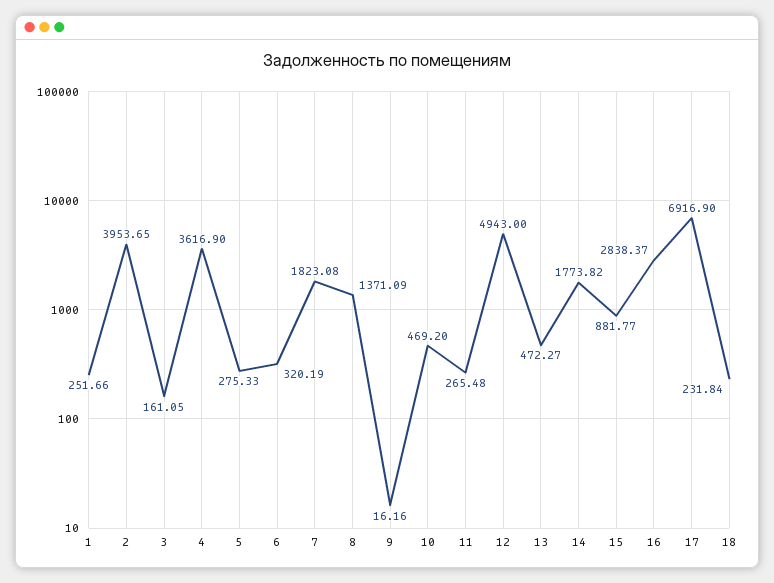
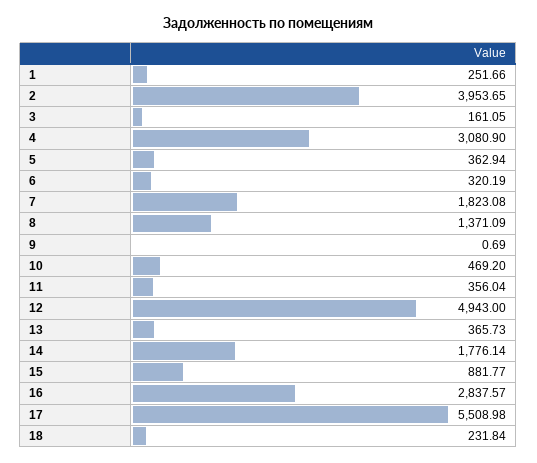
4: 3616.9 -> 3080.9
5: 275.33 -> 362.94
9: 16.16 -> 0.69
11: 265.48 -> 356.04
13: 472.27 -> 365.73
14: 1773.82 -> 1776.14
16: 2838.37 -> 2837.57
17: 6916.9 -> 5508.98

